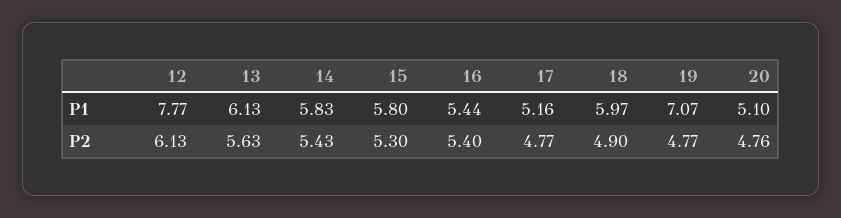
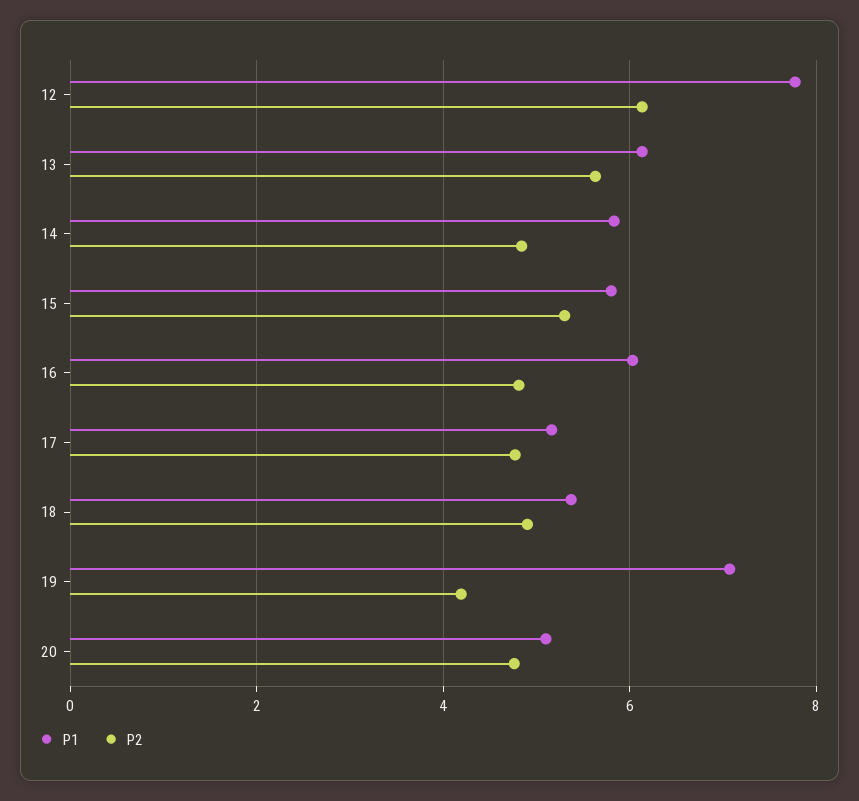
P1, 16: 5.44 -> 6
P1, 18: 5.97 -> 5.4
P2, 14: 5.43 -> 4.8
P2, 16: 5.4 -> 4.8
P2, 19: 4.77 -> 4.2

